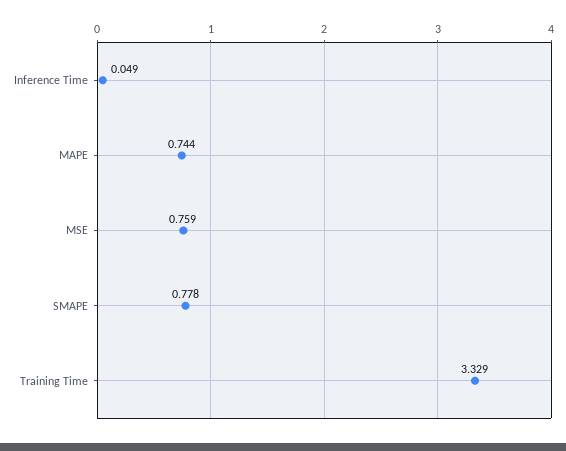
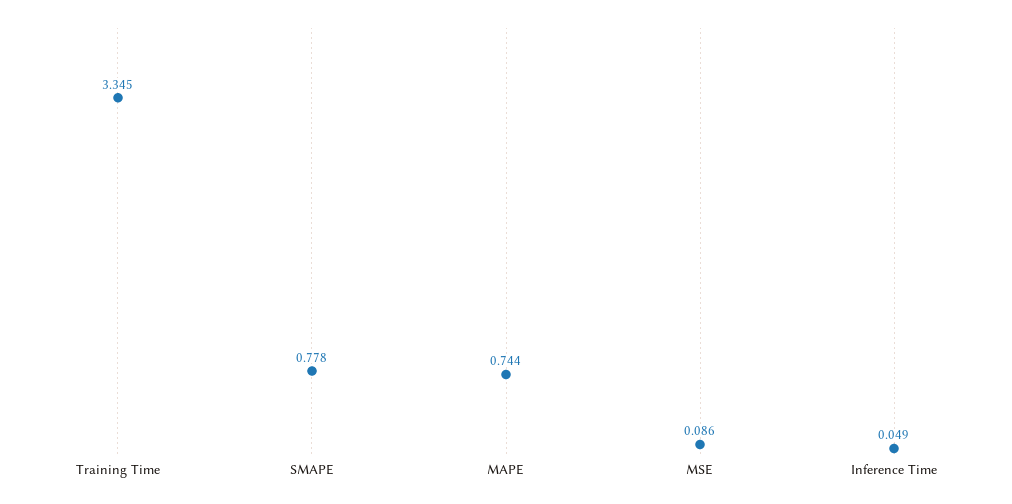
MSE: 0.759 -> 0.086
Training Time: 3.329 -> 3.345

